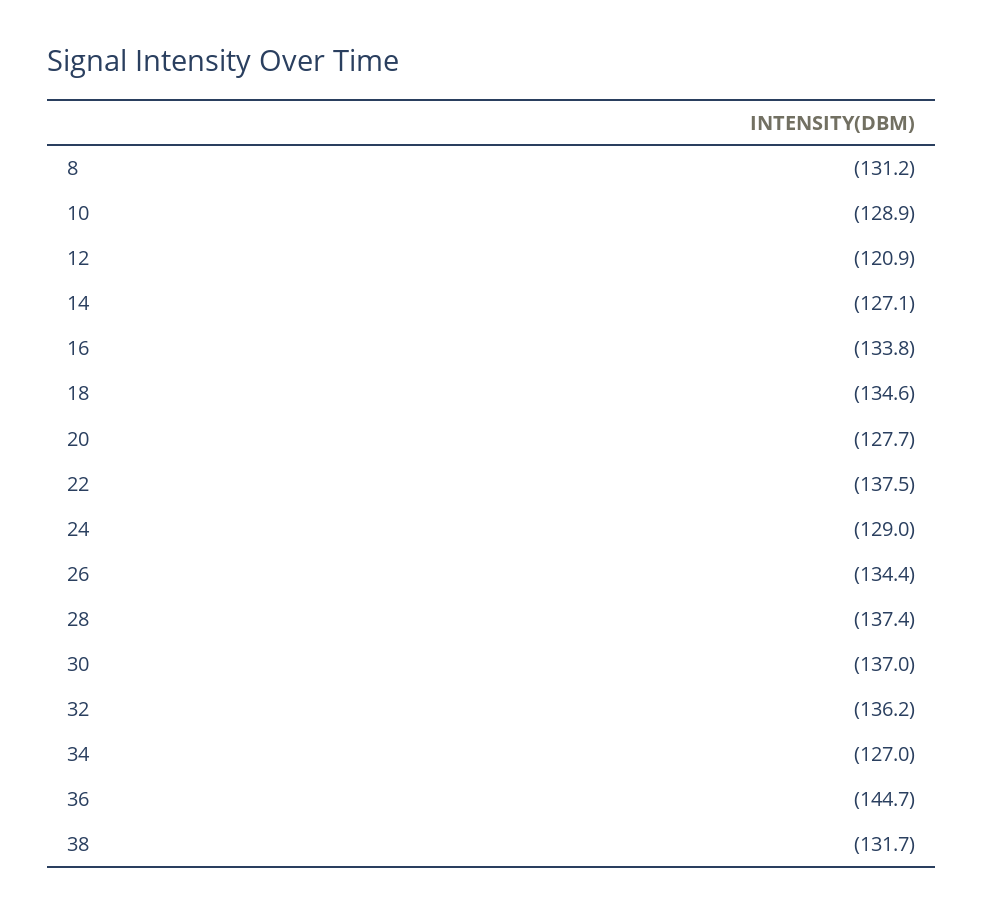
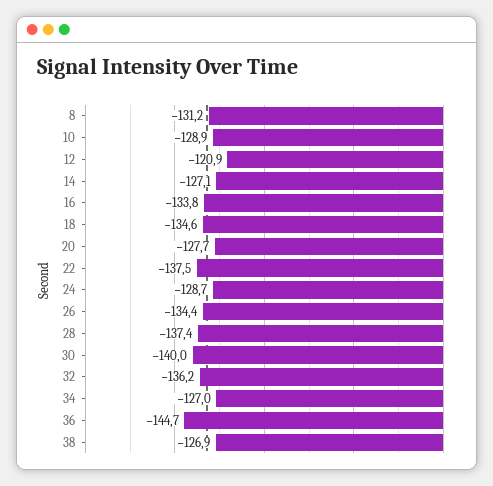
24: -129 -> -128.7
30: -137 -> -140
38: -131.7 -> -126.9

